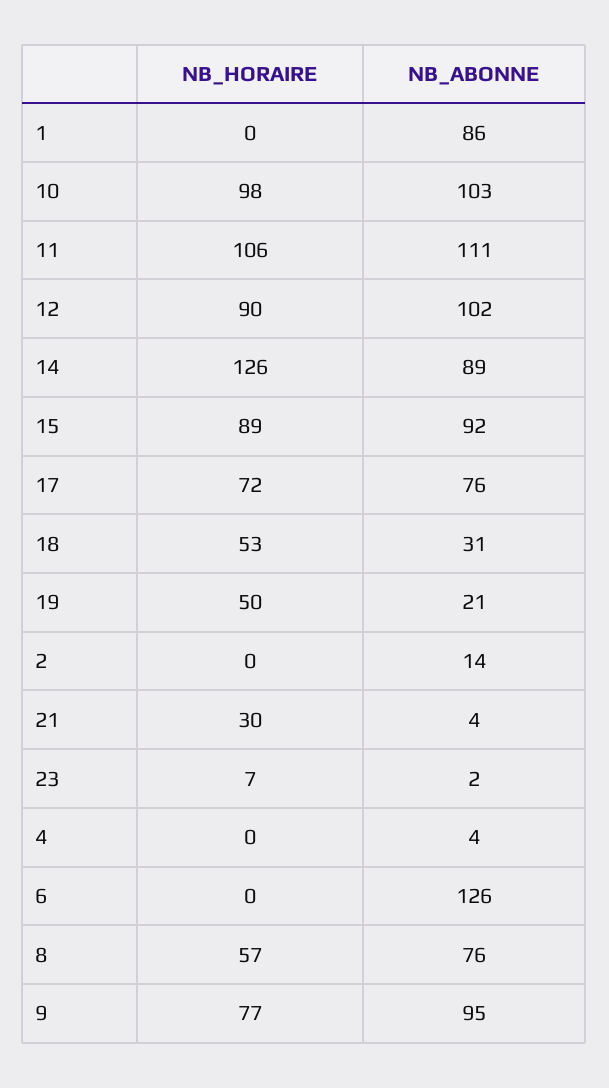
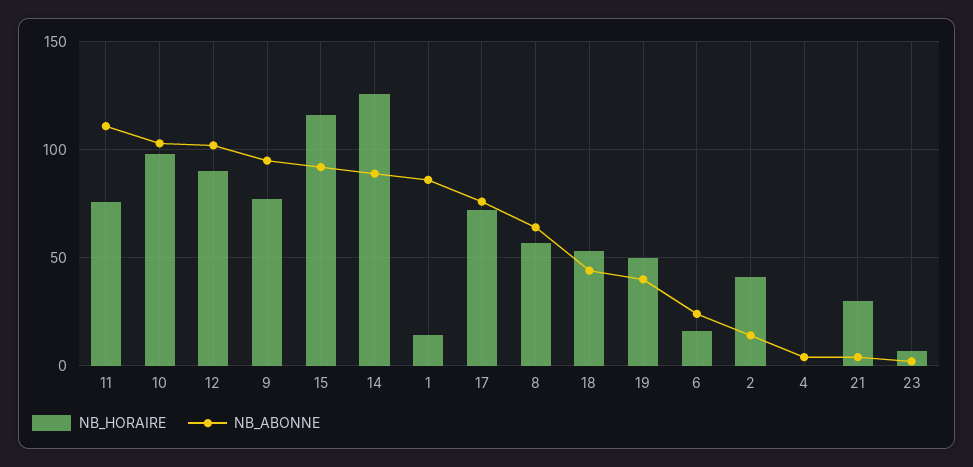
NB_HORAIRE, 1: 0 -> 15
NB_HORAIRE, 11: 106 -> 75
NB_HORAIRE, 15: 89 -> 115
NB_ABONNE, 18: 31 -> 45
NB_ABONNE, 19: 21 -> 40
NB_HORAIRE, 2: 0 -> 40
NB_HORAIRE, 6: 0 -> 15
NB_ABONNE, 6: 126 -> 25
NB_ABONNE, 8: 76 -> 65

